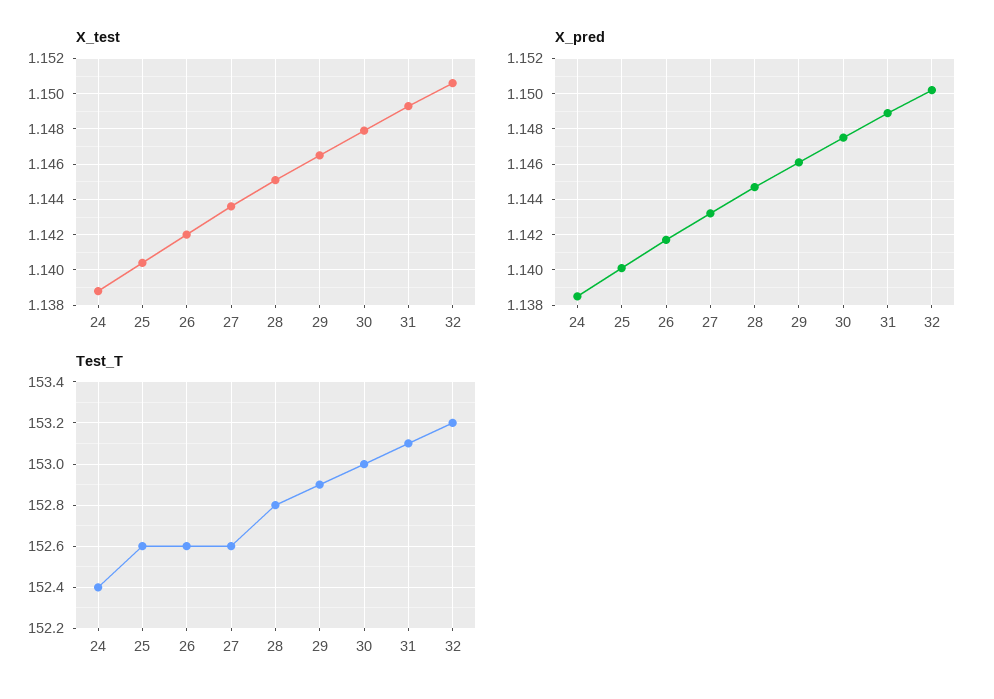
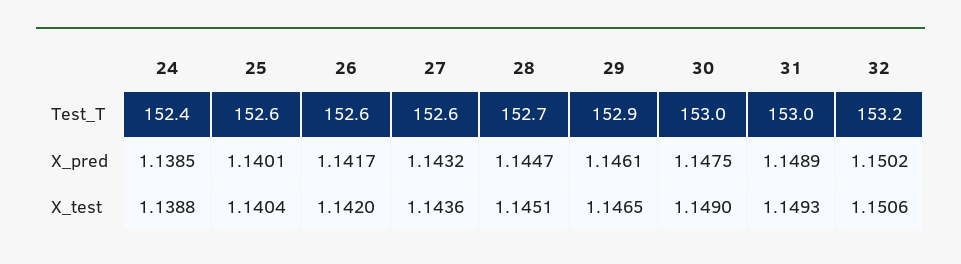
X_test, 30: 1.148 -> 1.149
Test_T, 28: 152.8 -> 152.7
Test_T, 31: 153.1 -> 153

